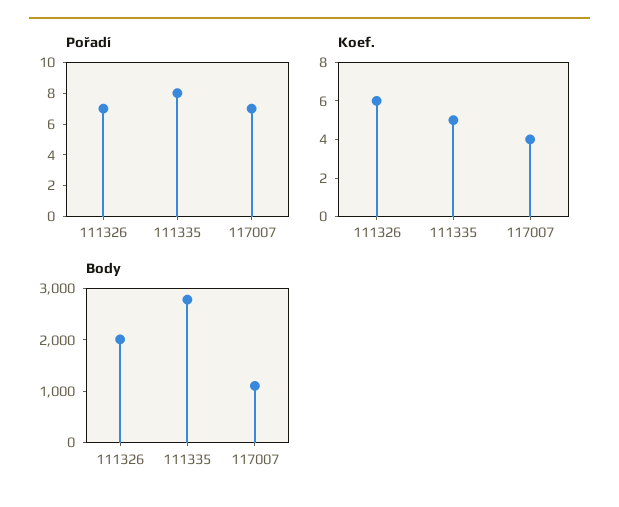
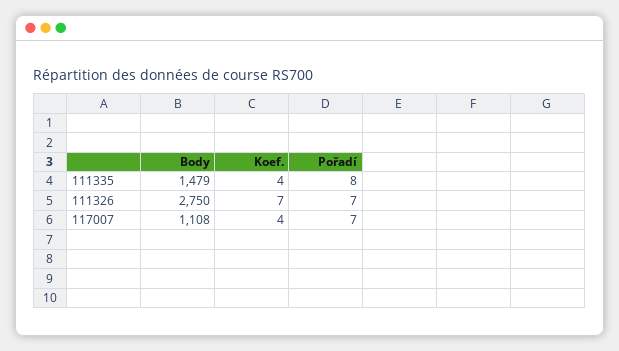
Koef., 111326: 6 -> 7
Koef., 111335: 5 -> 4
Body, 111326: 2000 -> 2750
Body, 111335: 2800 -> 1479

